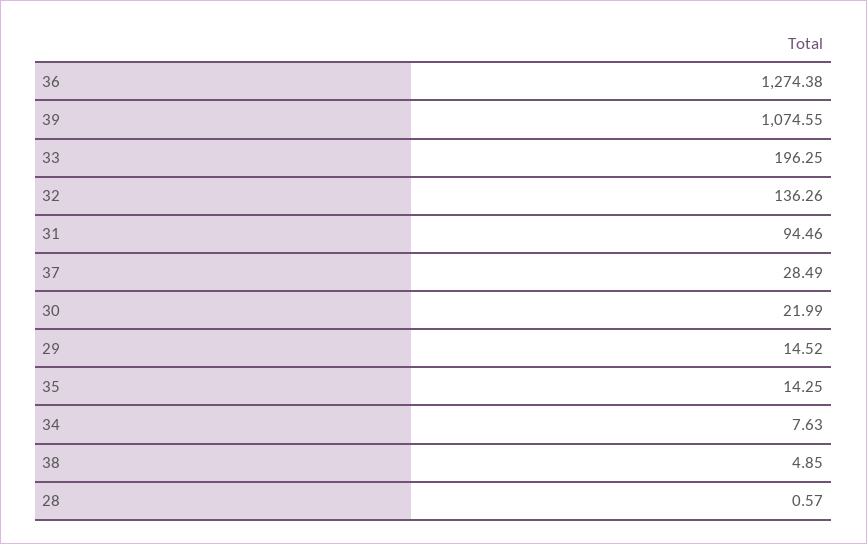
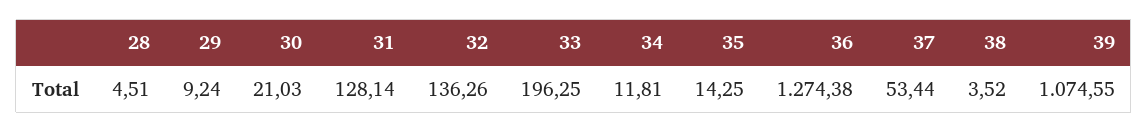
31: 94.46 -> 128.14
37: 28.49 -> 53.44
30: 21.99 -> 21.03
29: 14.52 -> 9.24
34: 7.63 -> 11.81
38: 4.85 -> 3.52
28: 0.57 -> 4.51

